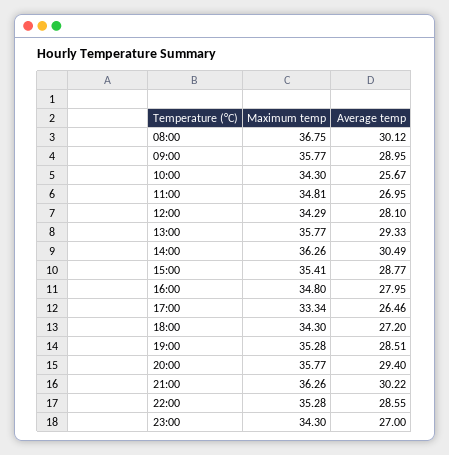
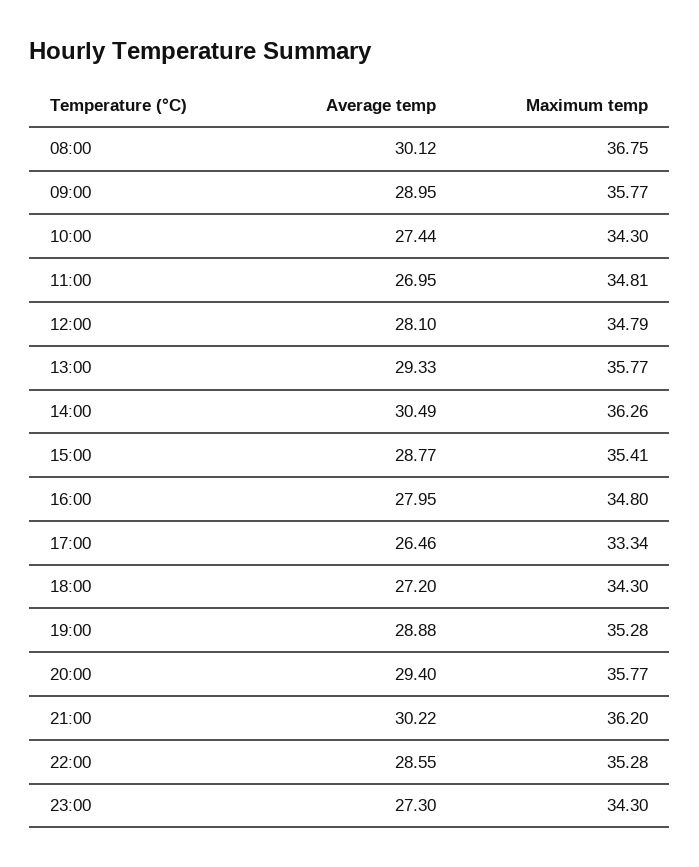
Average temp, 10:00: 25.67 -> 27.44
Maximum temp, 12:00: 34.29 -> 34.79
Average temp, 19:00: 28.51 -> 28.88
Maximum temp, 21:00: 36.26 -> 36.2
Average temp, 23:00: 27 -> 27.3

